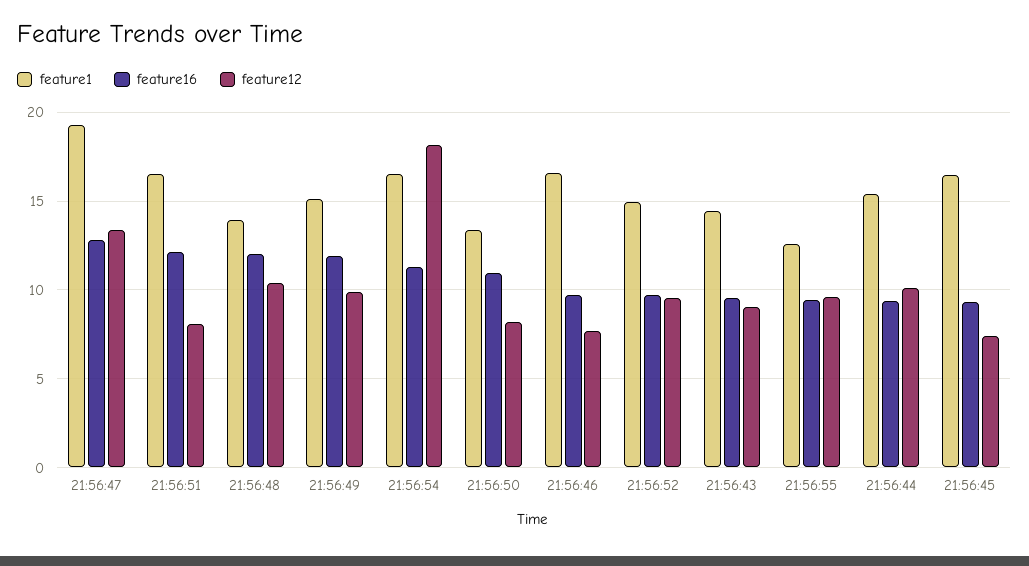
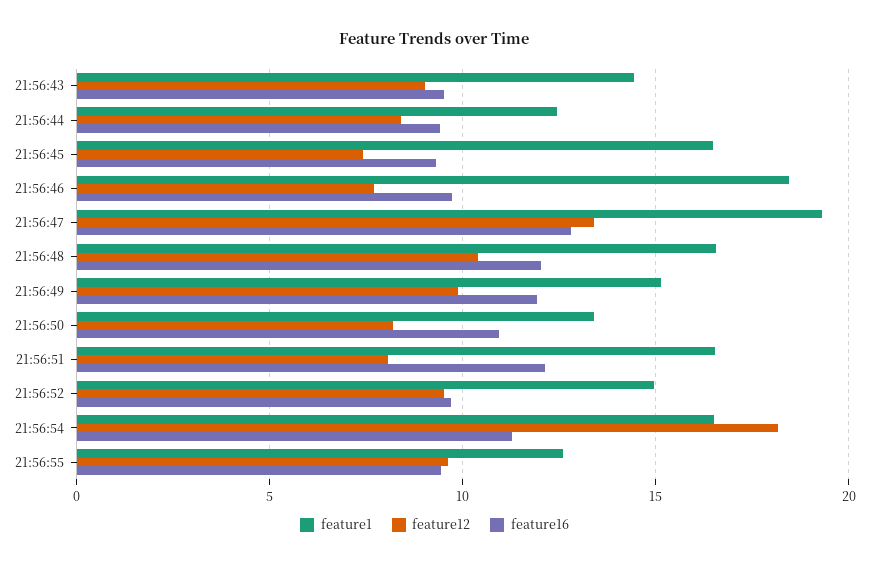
feature1, 21:56:48: 14 -> 16.5
feature1, 21:56:46: 16.5 -> 18.5
feature1, 21:56:44: 15.5 -> 12.5
feature12, 21:56:44: 10 -> 8.5

